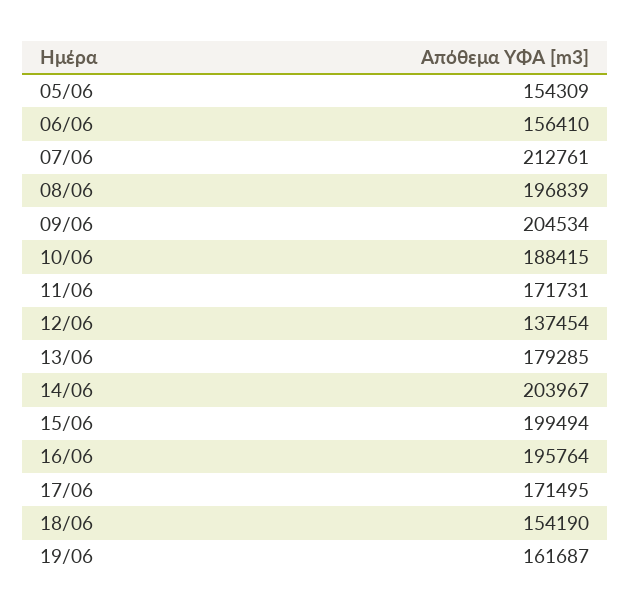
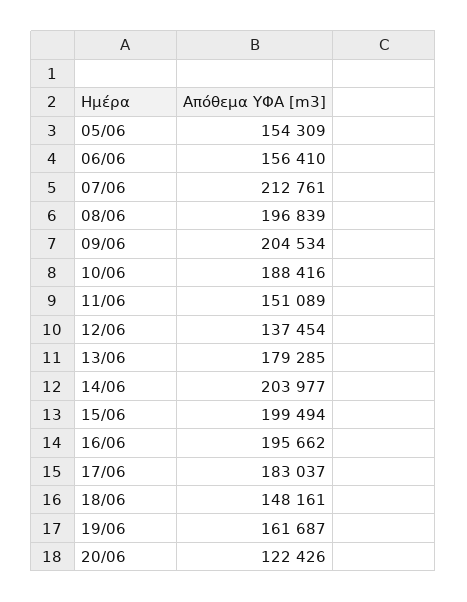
10/06: 188415 -> 188416
11/06: 171731 -> 151089
14/06: 203967 -> 203977
16/06: 195764 -> 195662
17/06: 171495 -> 183037
18/06: 154190 -> 148161
20/06: none -> 122426

